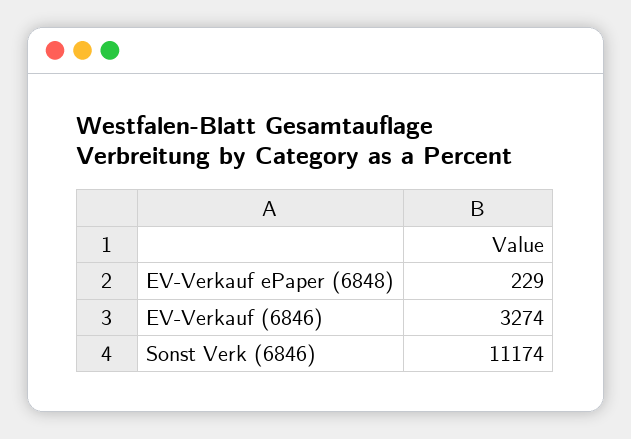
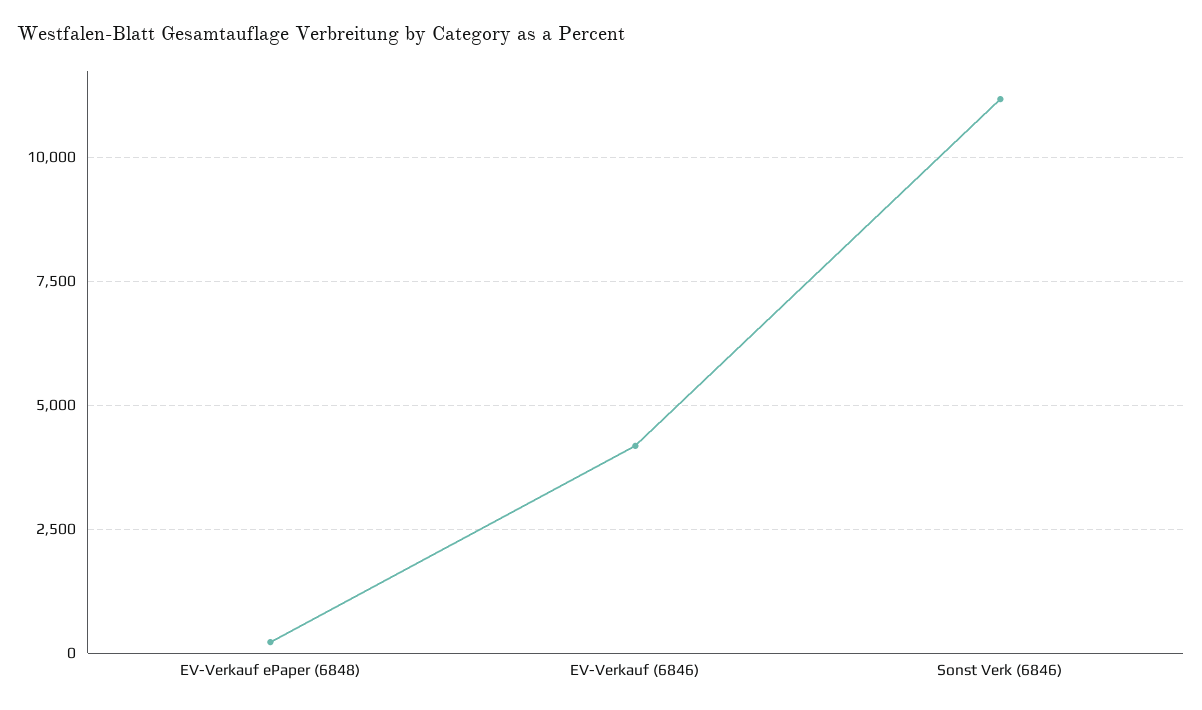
EV-Verkauf (6846): 3274 -> 4250

